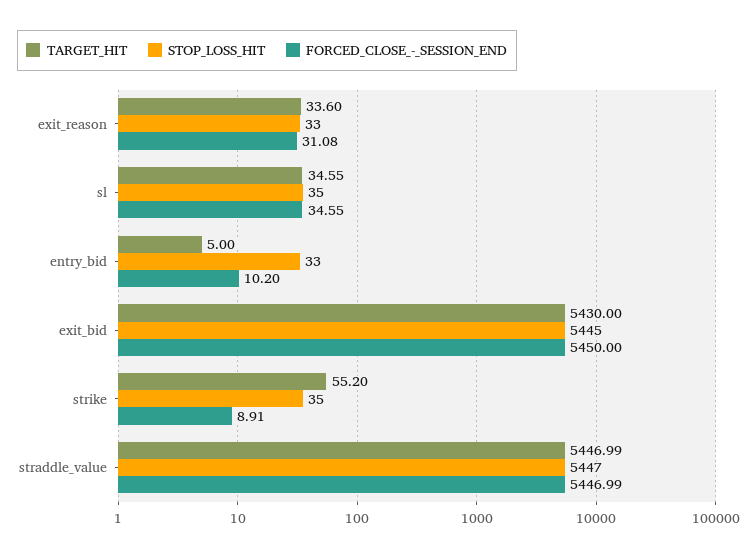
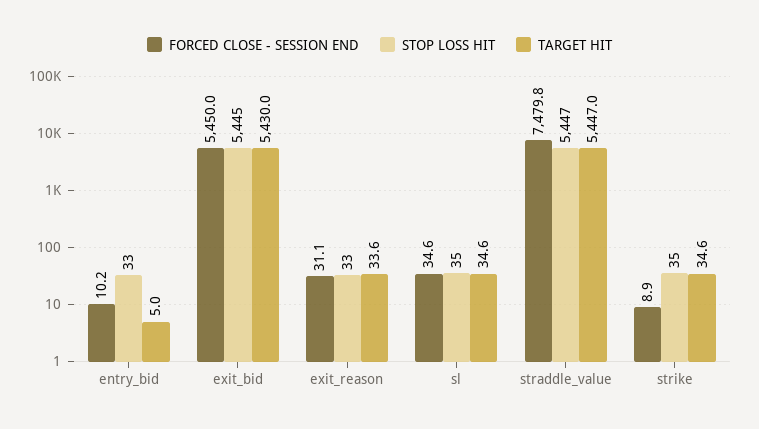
TARGET_HIT, strike: 55.2 -> 34.6
FORCED_CLOSE_-_SESSION_END, straddle_value: 5446.99 -> 7479.8

